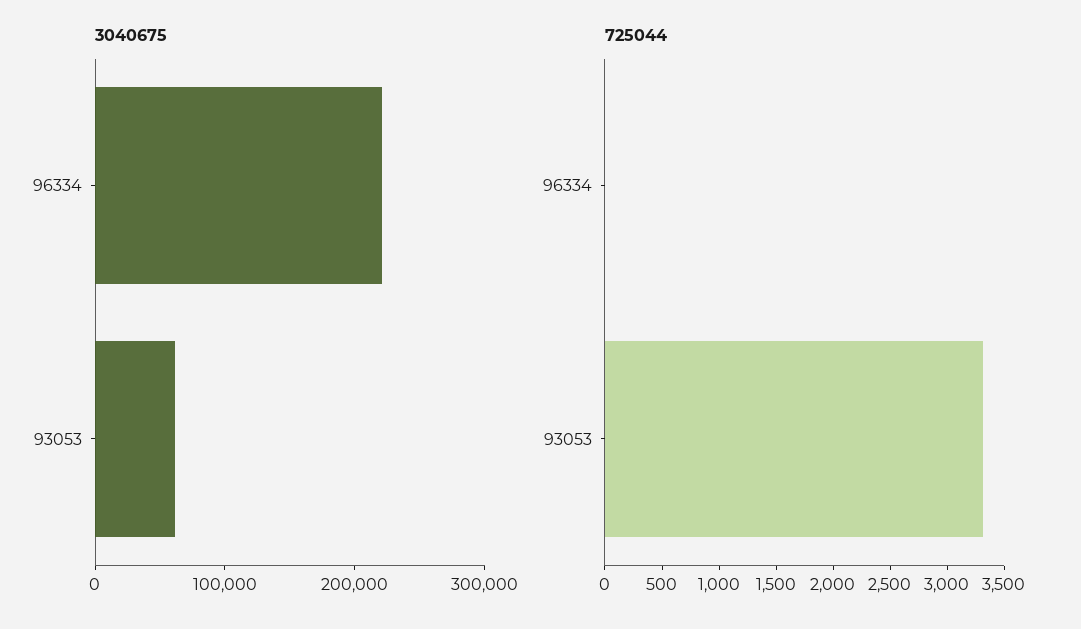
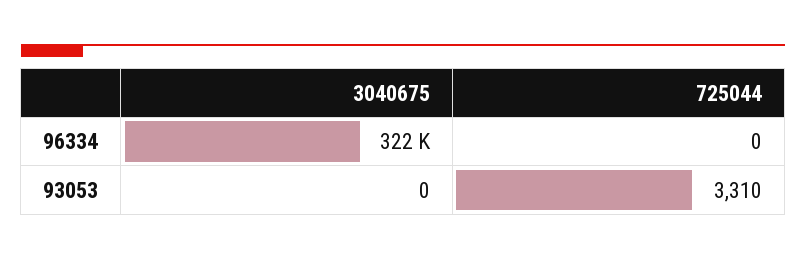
3040675, 96334: 220000 -> 322000
3040675, 93053: 60000 -> 0

